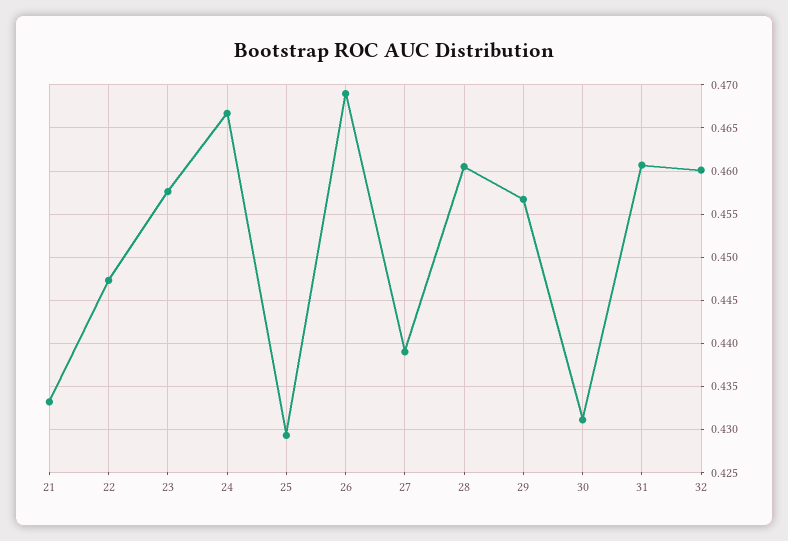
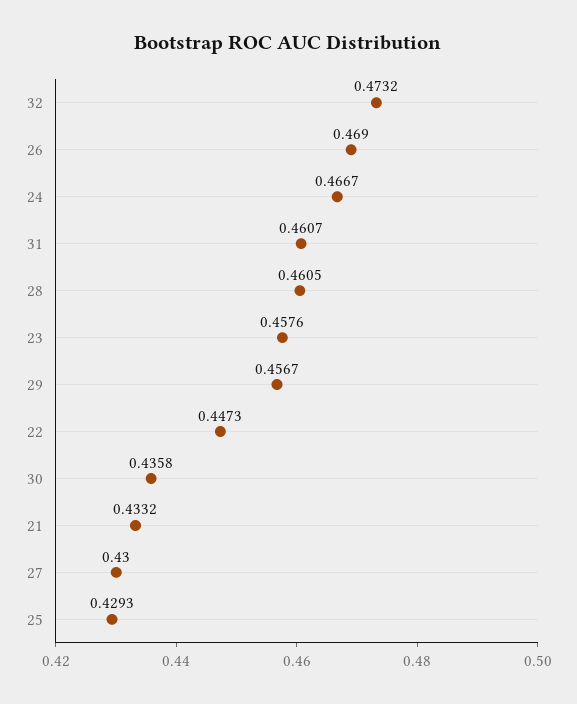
27: 0.439 -> 0.43
30: 0.431 -> 0.4358
32: 0.46 -> 0.4732

